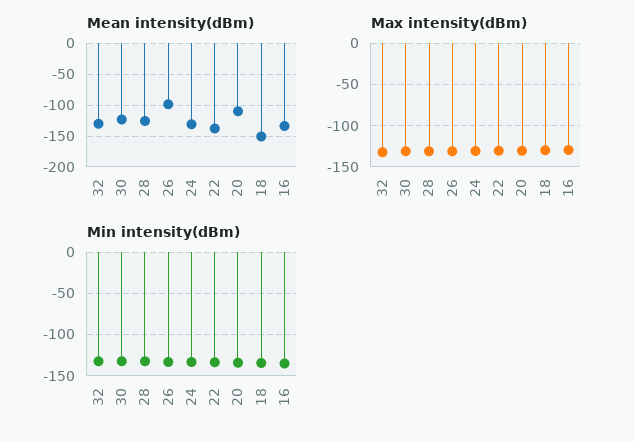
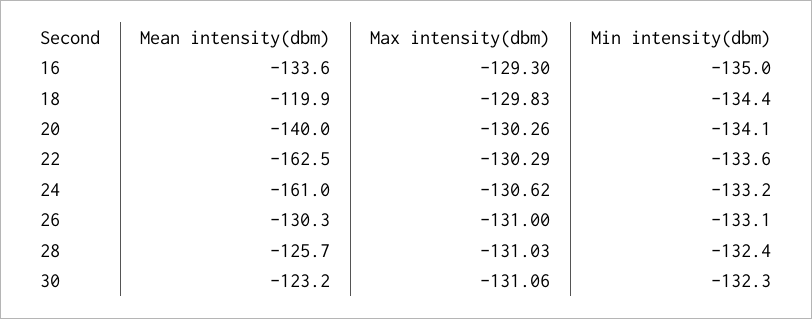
Mean intensity(dBm), 32: -130 -> none
Mean intensity(dBm), 26: -100 -> -130.3
Mean intensity(dBm), 24: -130 -> -161
Mean intensity(dBm), 22: -140 -> -162.5
Mean intensity(dBm), 20: -110 -> -140
Mean intensity(dBm), 18: -150 -> -119.9
Max intensity(dBm), 32: -130 -> none
Min intensity(dBm), 32: -130 -> none

